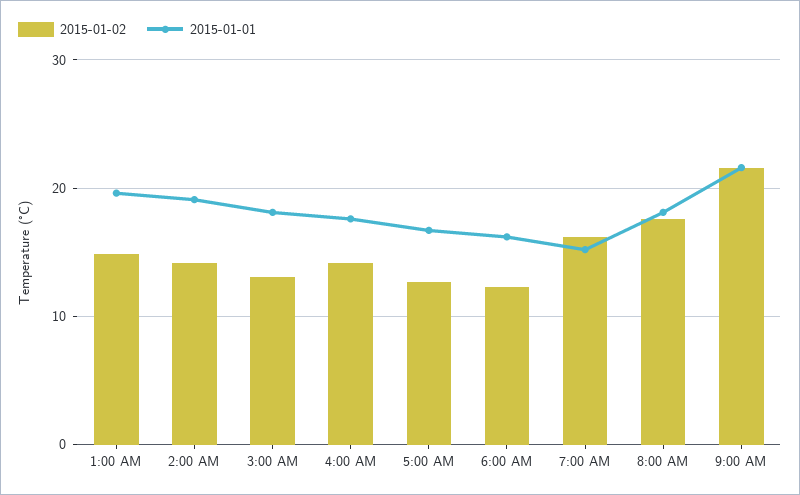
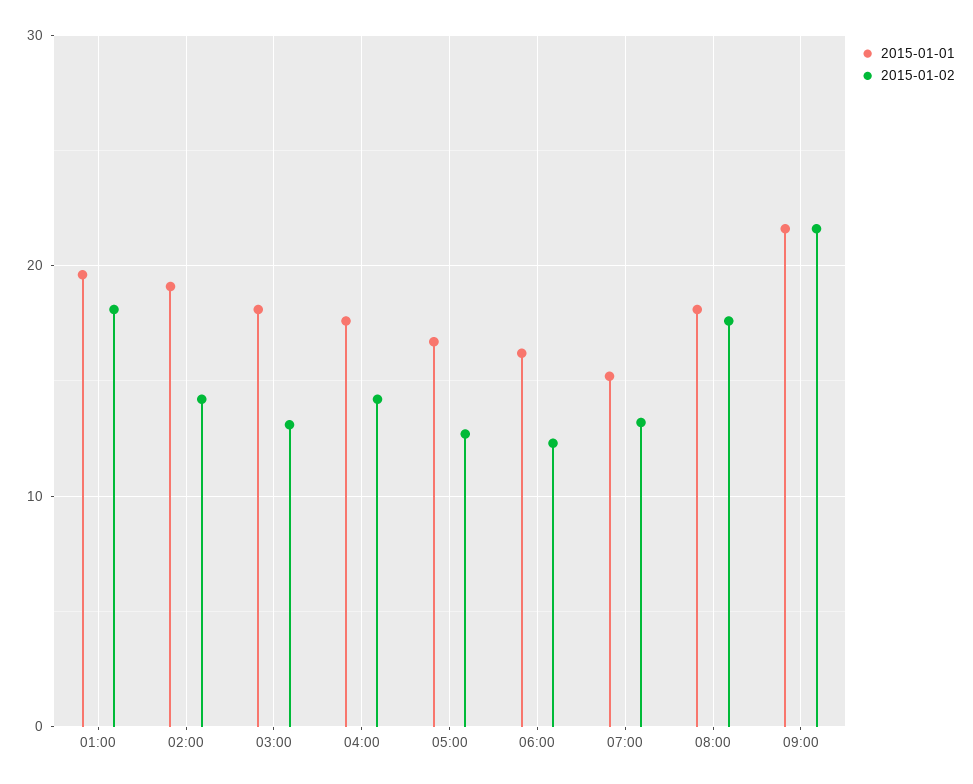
2015-01-02, 1:00 AM: 15 -> 18
2015-01-02, 7:00 AM: 16 -> 13

